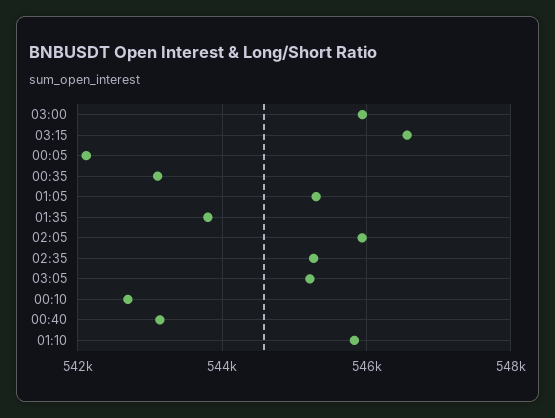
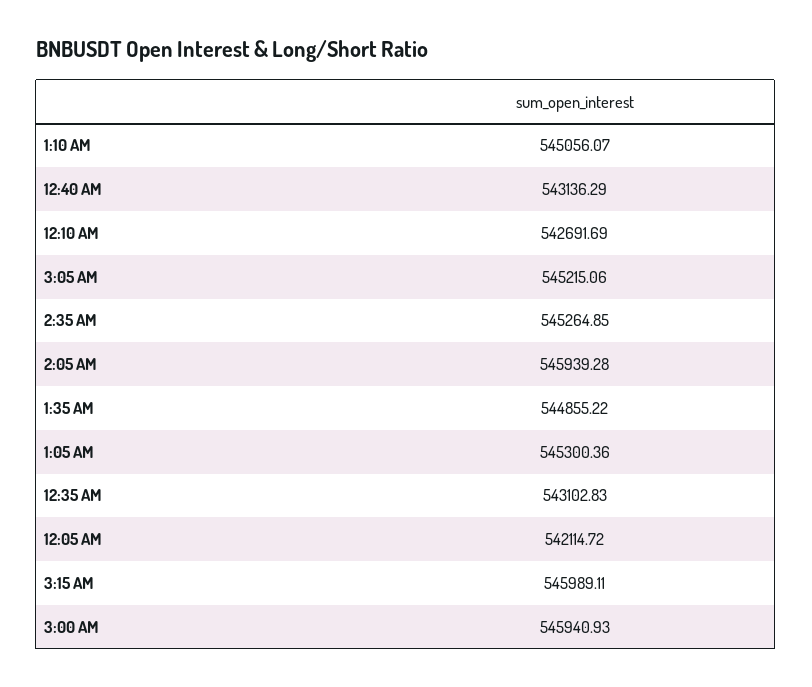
03:15: 546600 -> 545989.11
01:35: 543800 -> 544855.22
01:10: 545800 -> 545056.07

